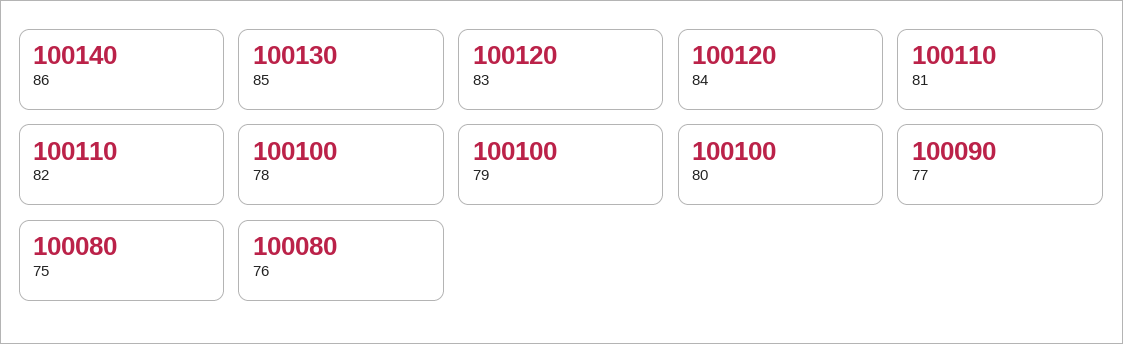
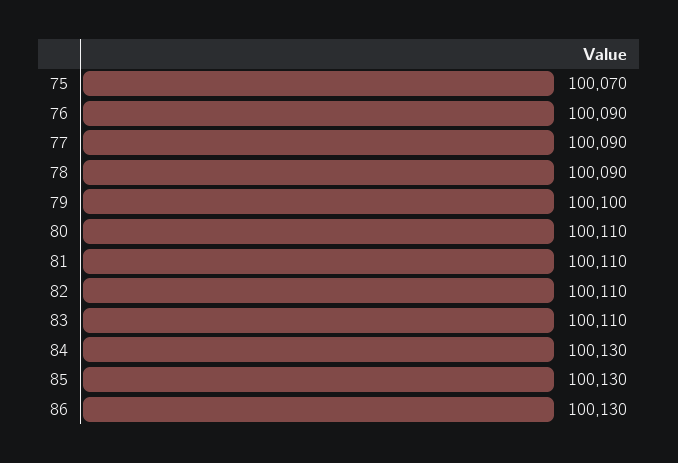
86: 100140 -> 100130
83: 100120 -> 100110
84: 100120 -> 100130
78: 100100 -> 100090
80: 100100 -> 100110
75: 100080 -> 100070
76: 100080 -> 100090

